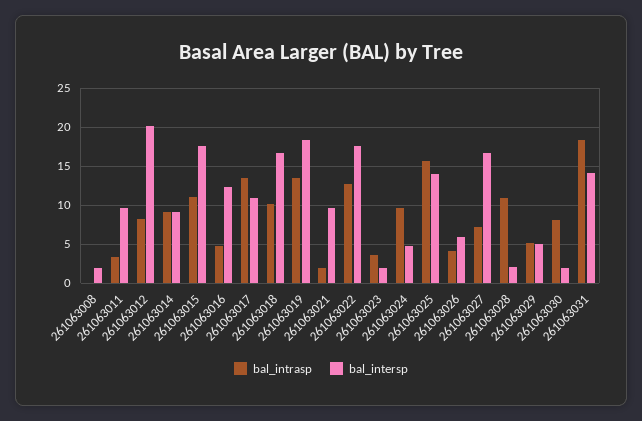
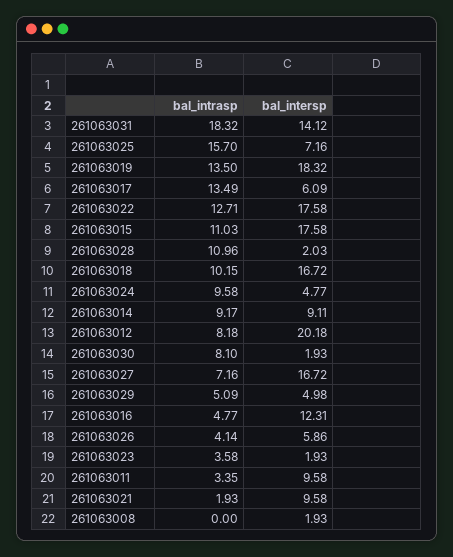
bal_intersp, 261063017: 11 -> 6.09
bal_intersp, 261063025: 14 -> 7.16

